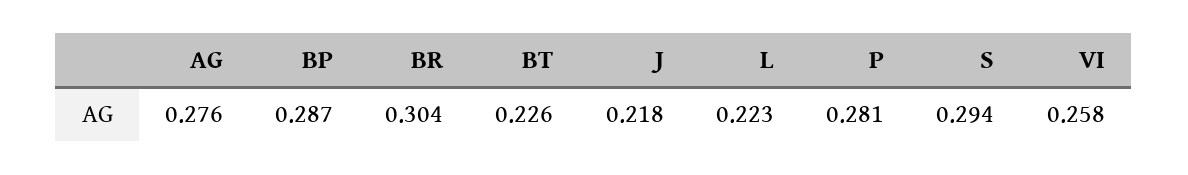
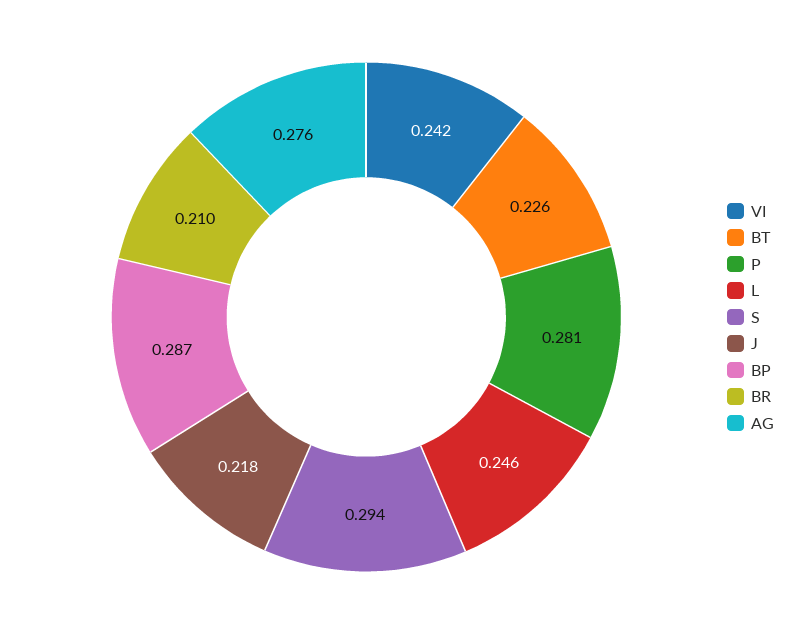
BR: 0.304 -> 0.21
L: 0.223 -> 0.246
VI: 0.258 -> 0.242

